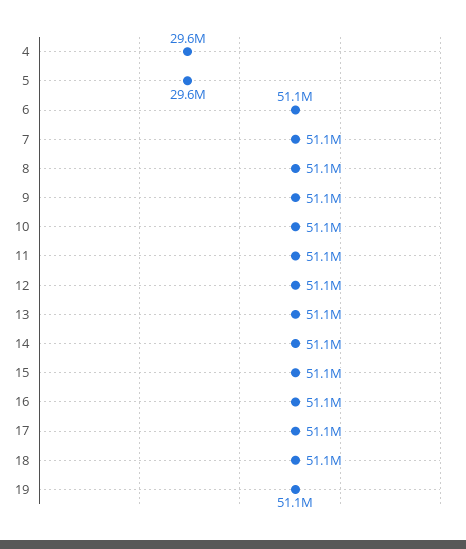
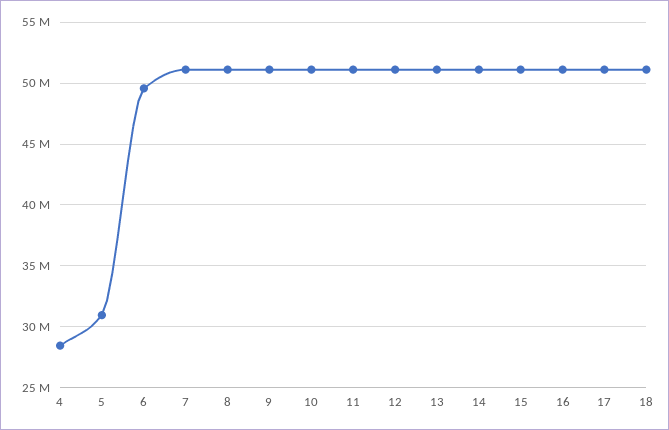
4: 29600000 -> 28500000
5: 29600000 -> 31000000
6: 51100000 -> 49500000
19: 51100000 -> none

